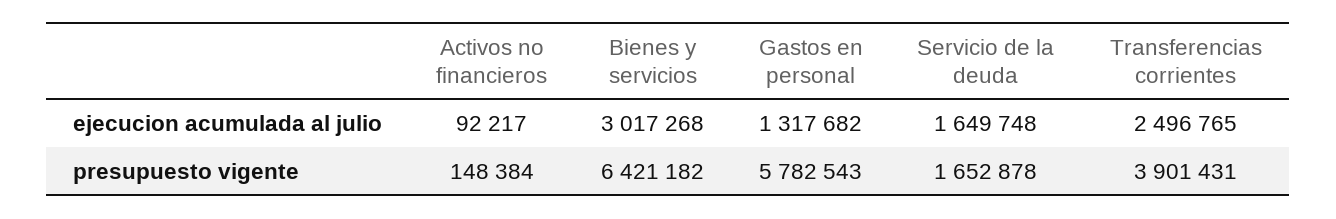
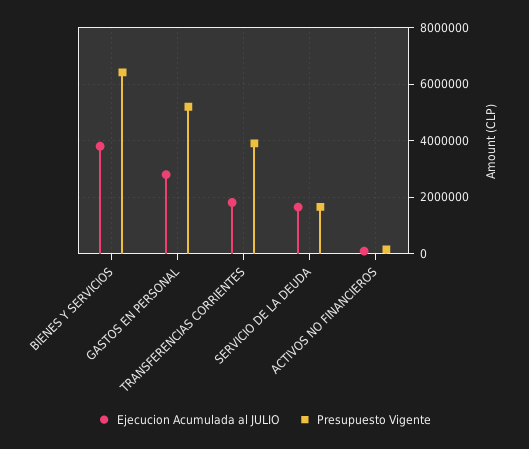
ejecucion acumulada al julio, Bienes y servicios: 3017268 -> 3750000
ejecucion acumulada al julio, Gastos en personal: 1317682 -> 2750000
ejecucion acumulada al julio, Transferencias corrientes: 2496765 -> 1750000
presupuesto vigente, Gastos en personal: 5782543 -> 5250000

